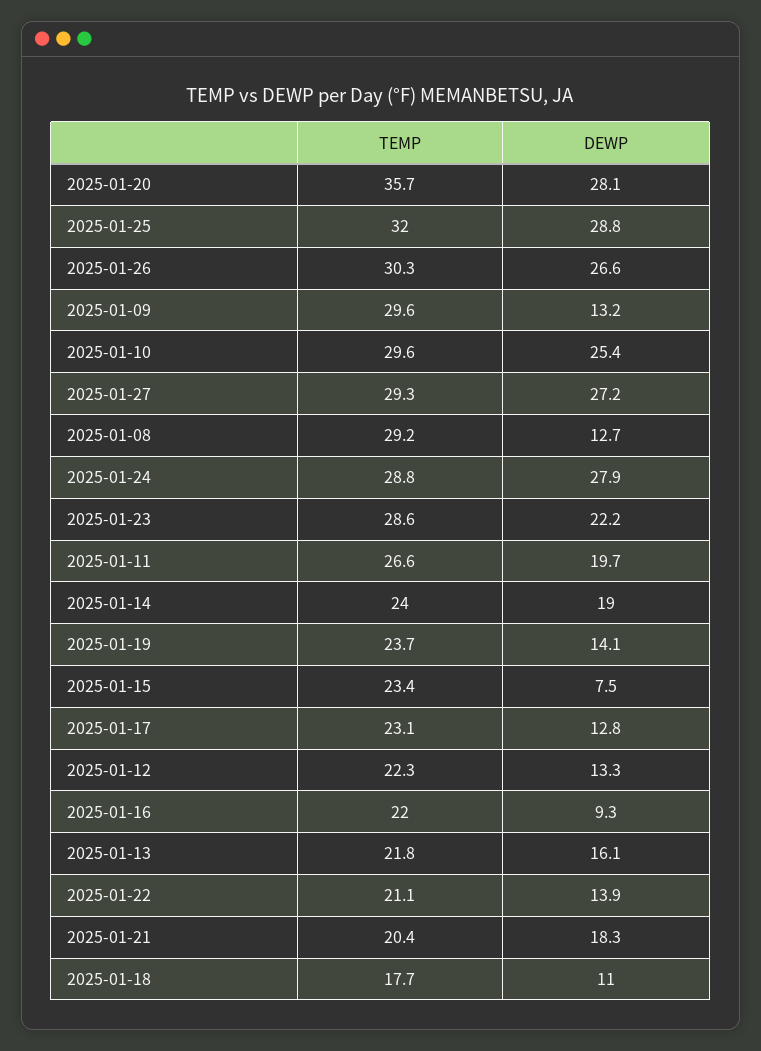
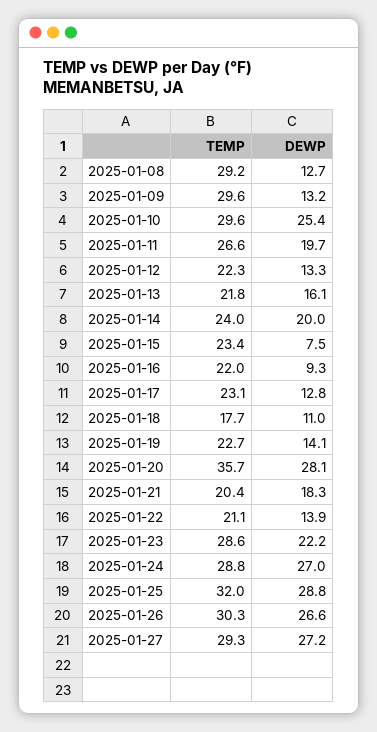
DEWP, 2025-01-24: 27.9 -> 27
DEWP, 2025-01-14: 19 -> 20
TEMP, 2025-01-19: 23.7 -> 22.7

